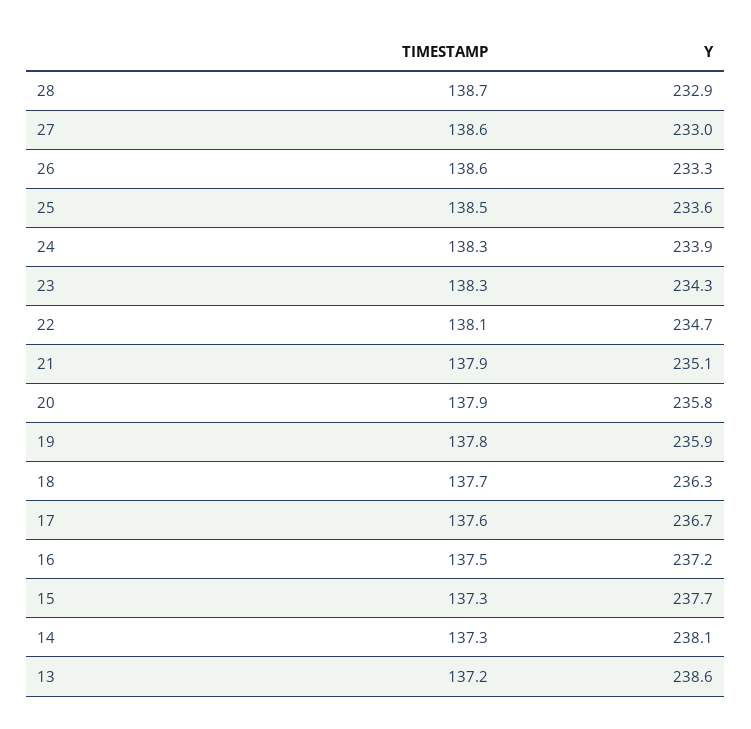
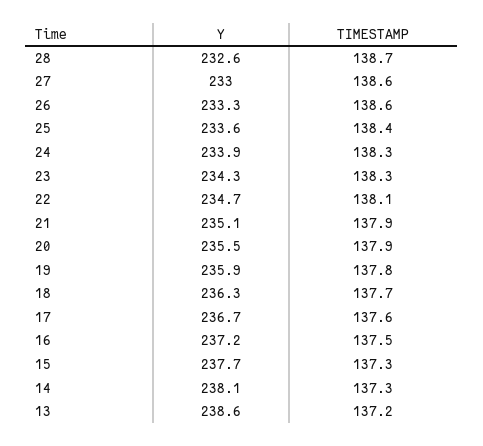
Y, 28: 232.9 -> 232.6
TIMESTAMP, 25: 138.5 -> 138.4
Y, 20: 235.8 -> 235.5

